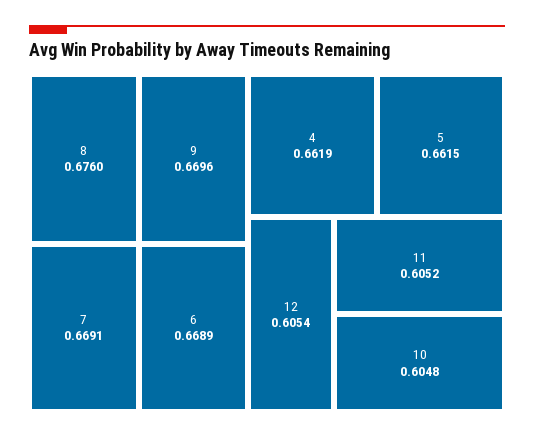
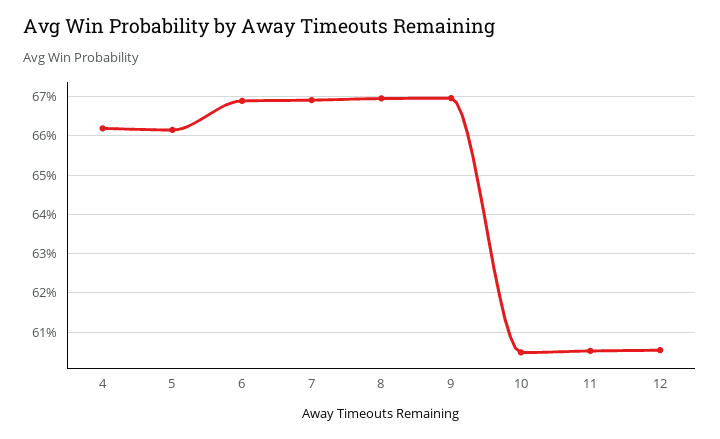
8: 0.676 -> 0.67

